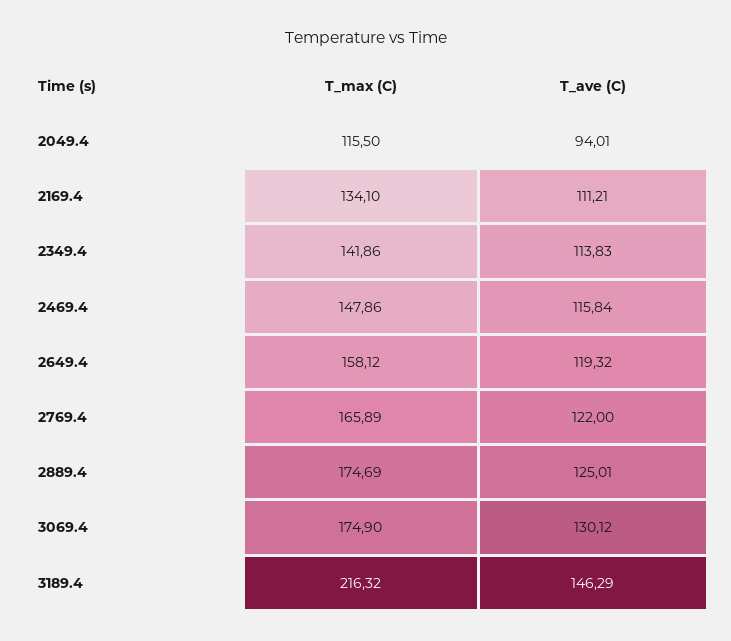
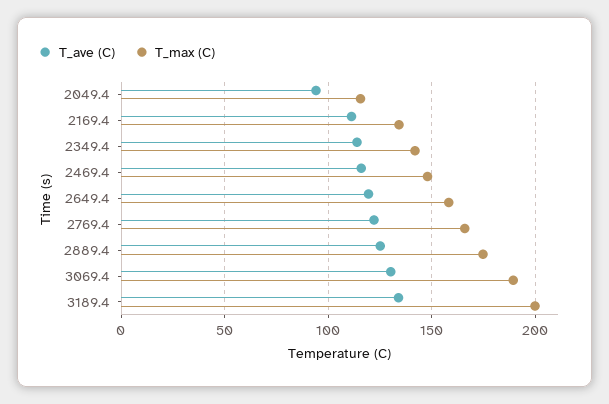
T_max (C), 3069.4: 174.9 -> 190
T_max (C), 3189.4: 216.32 -> 200
T_ave (C), 3189.4: 146.29 -> 135

